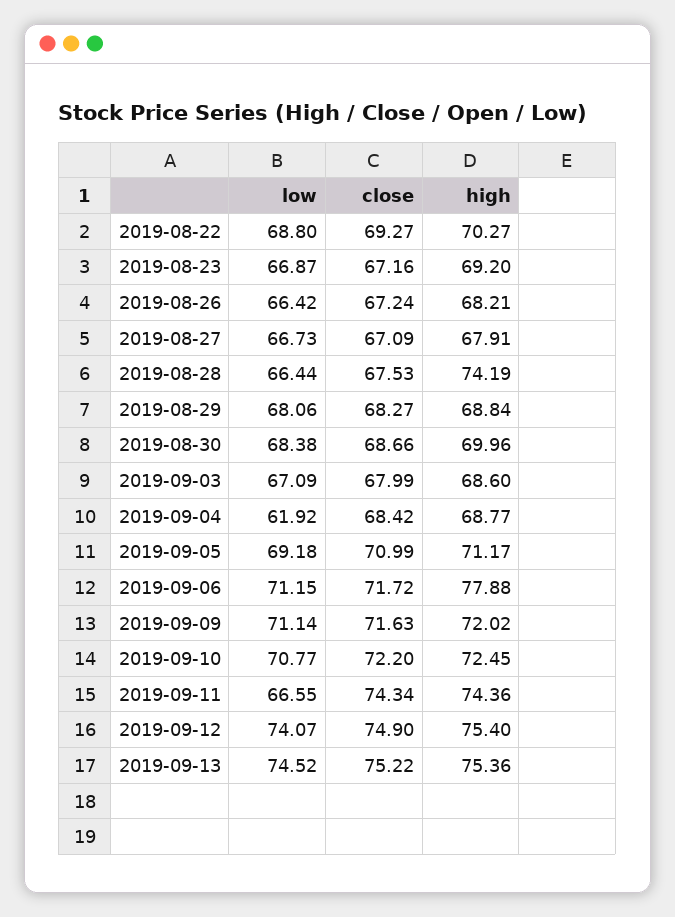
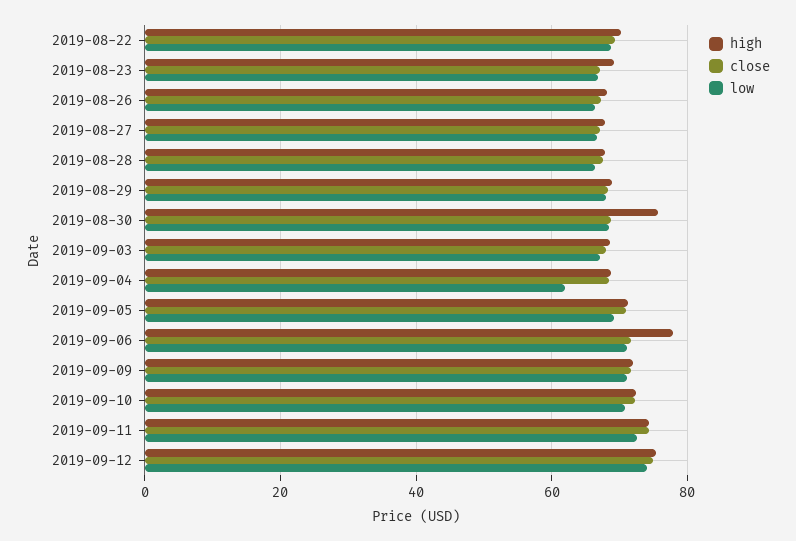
high, 2019-08-28: 74.19 -> 68
high, 2019-08-30: 69.96 -> 76
low, 2019-09-11: 66.55 -> 72
low, 2019-09-13: 74.52 -> none
close, 2019-09-13: 75.22 -> none
high, 2019-09-13: 75.36 -> none

